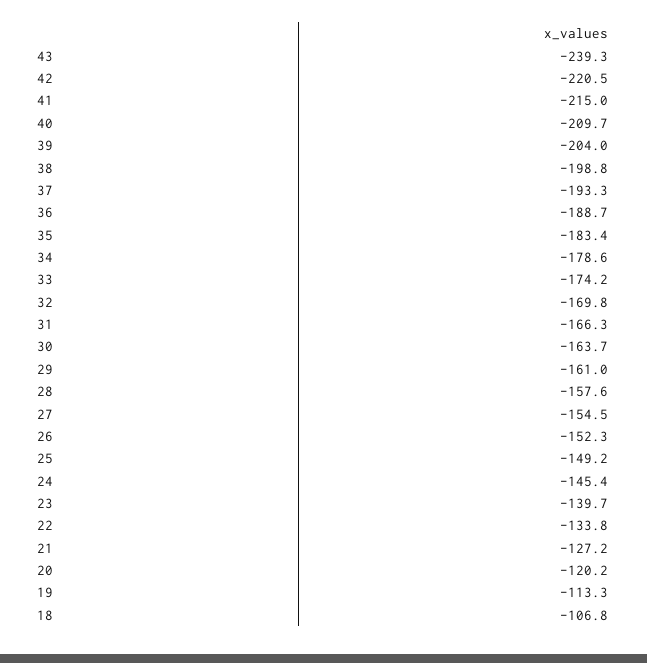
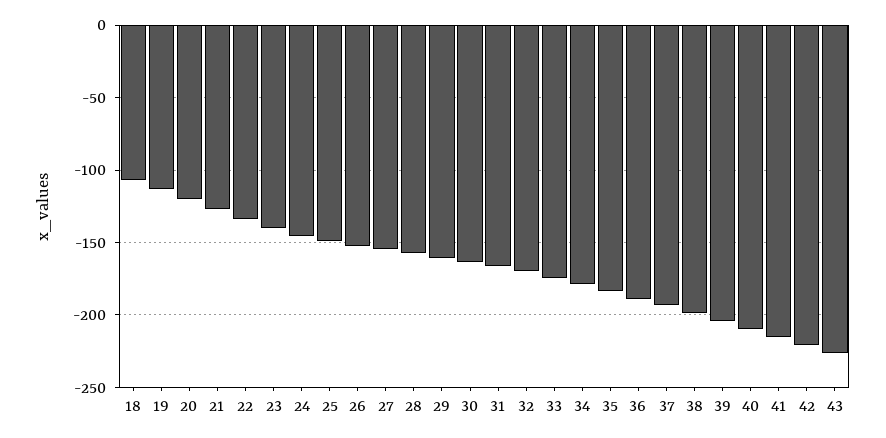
43: -239.3 -> -225

